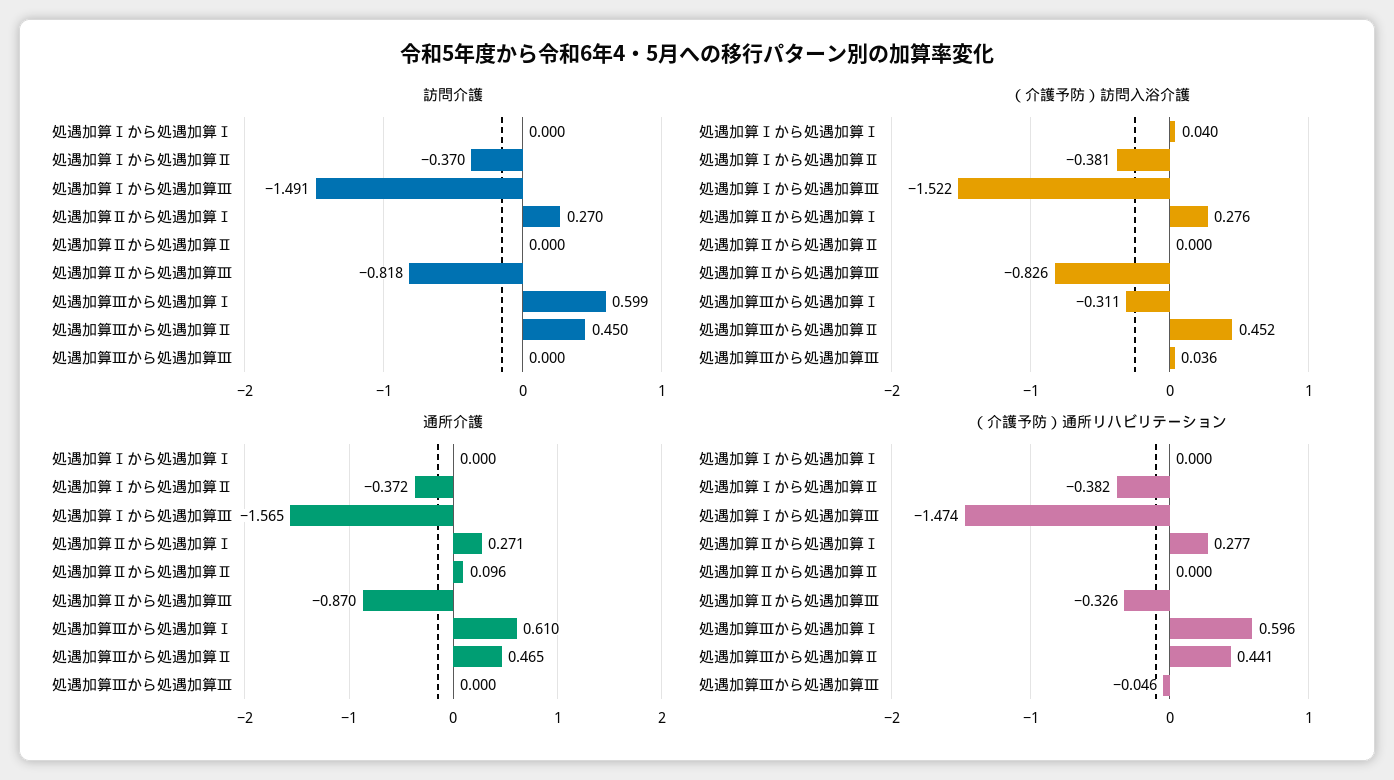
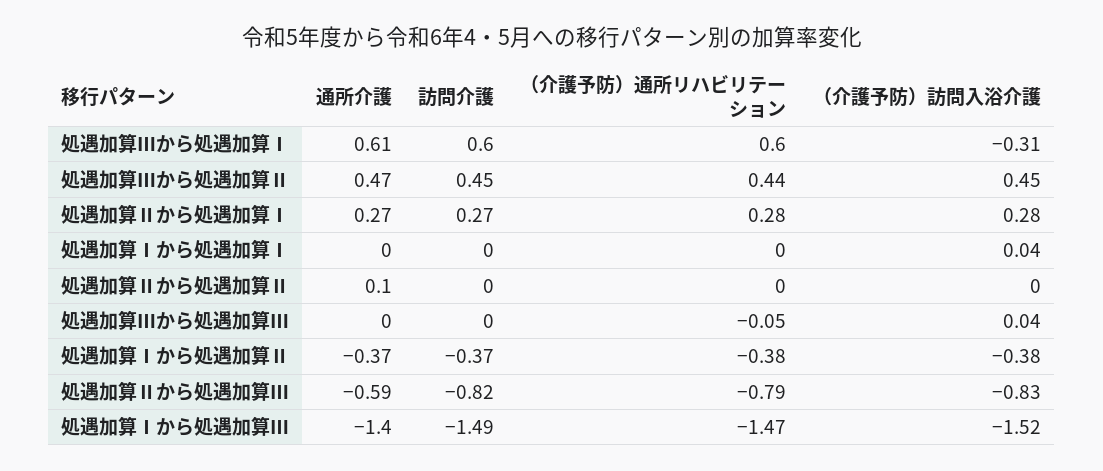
通所介護, 処遇加算Ⅰから処遇加算Ⅲ: -1.565 -> -1.4
通所介護, 処遇加算Ⅱから処遇加算Ⅲ: -0.87 -> -0.59
（介護予防）通所リハビリテーション, 処遇加算Ⅱから処遇加算Ⅲ: -0.326 -> -0.79

